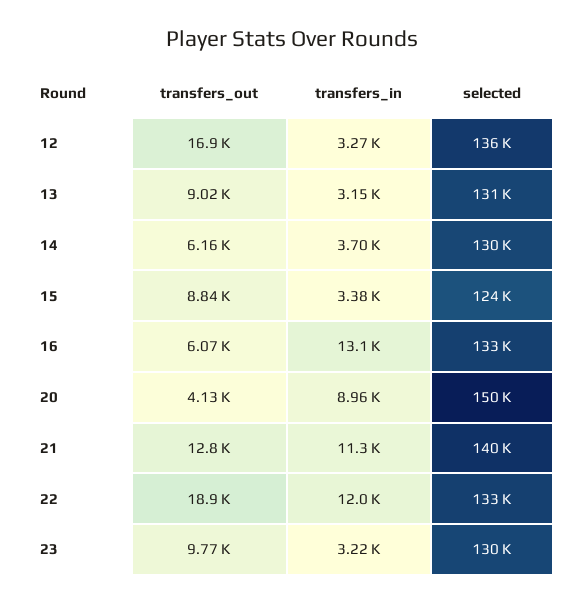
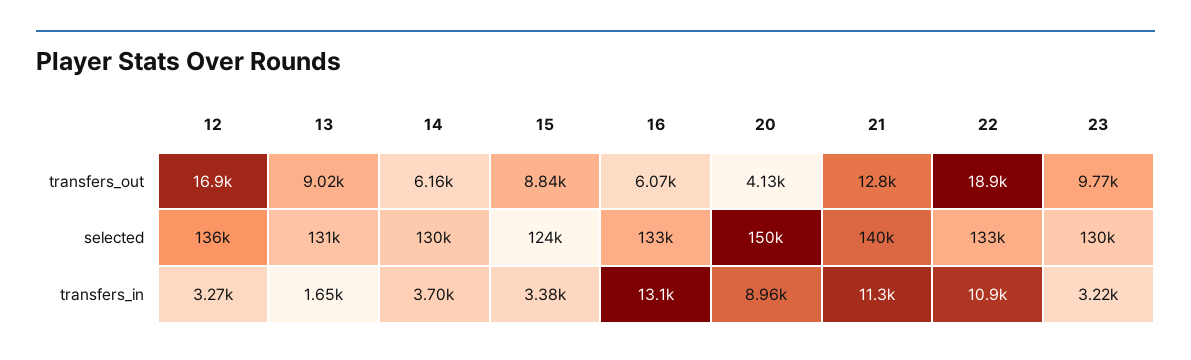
transfers_in, 13: 3150 -> 1650
transfers_in, 22: 12000 -> 10900

